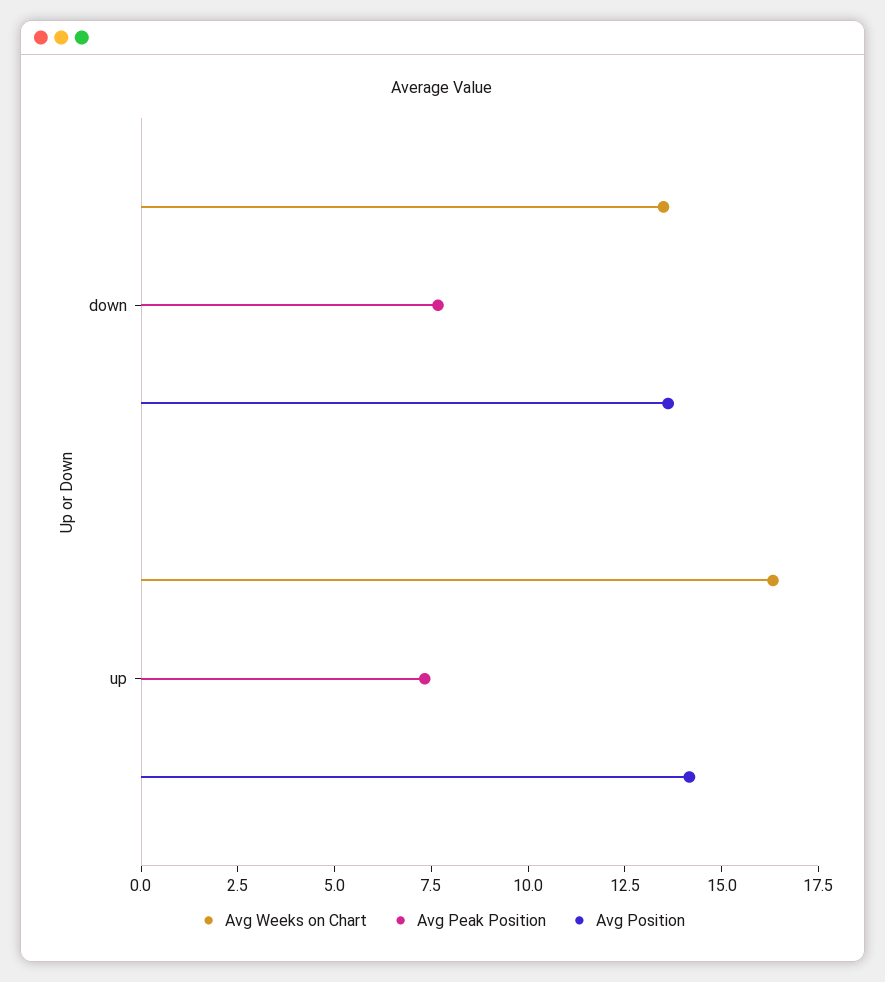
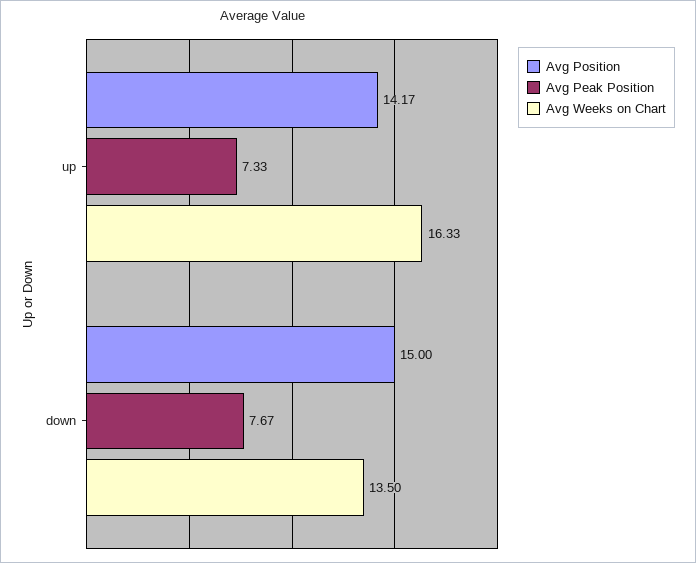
Avg Position, down: 13.5 -> 15

